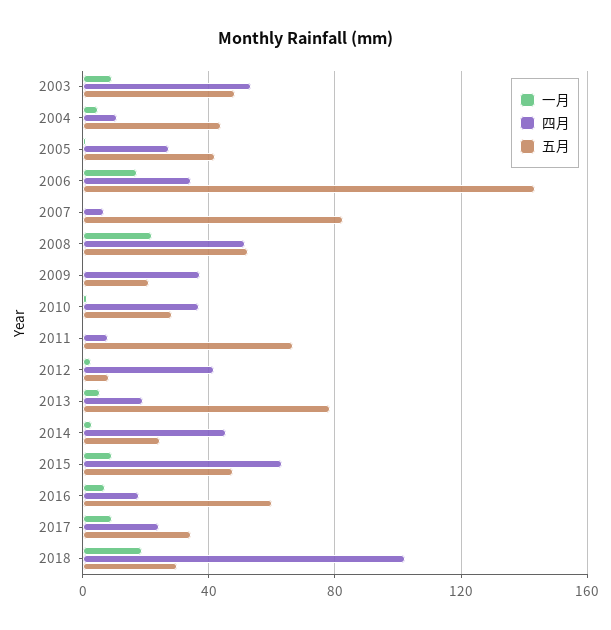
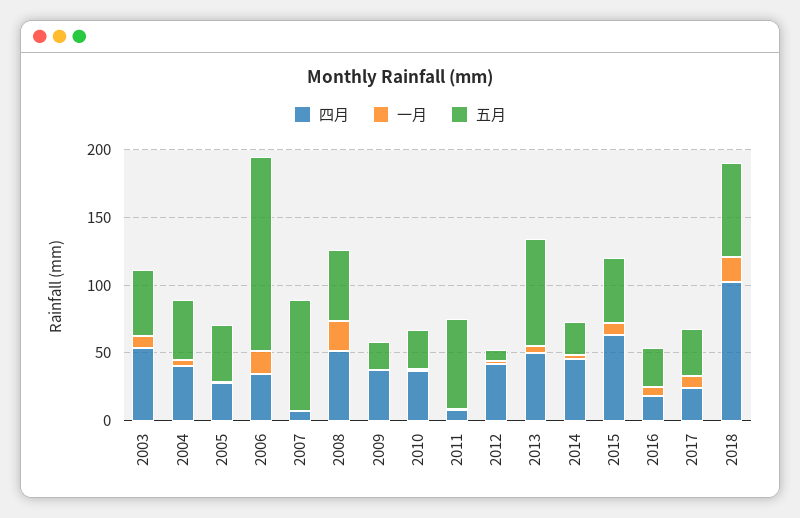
四月, 2004: 10 -> 40
四月, 2013: 20 -> 50
五月, 2016: 60 -> 30
五月, 2018: 30 -> 70

